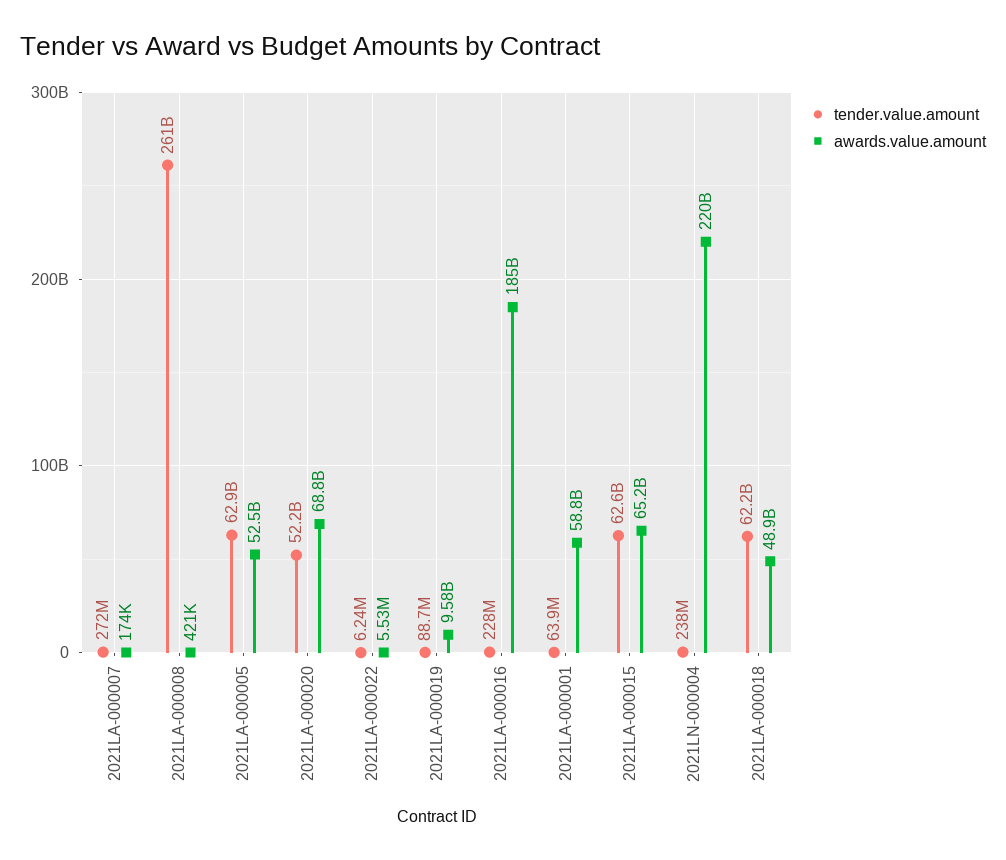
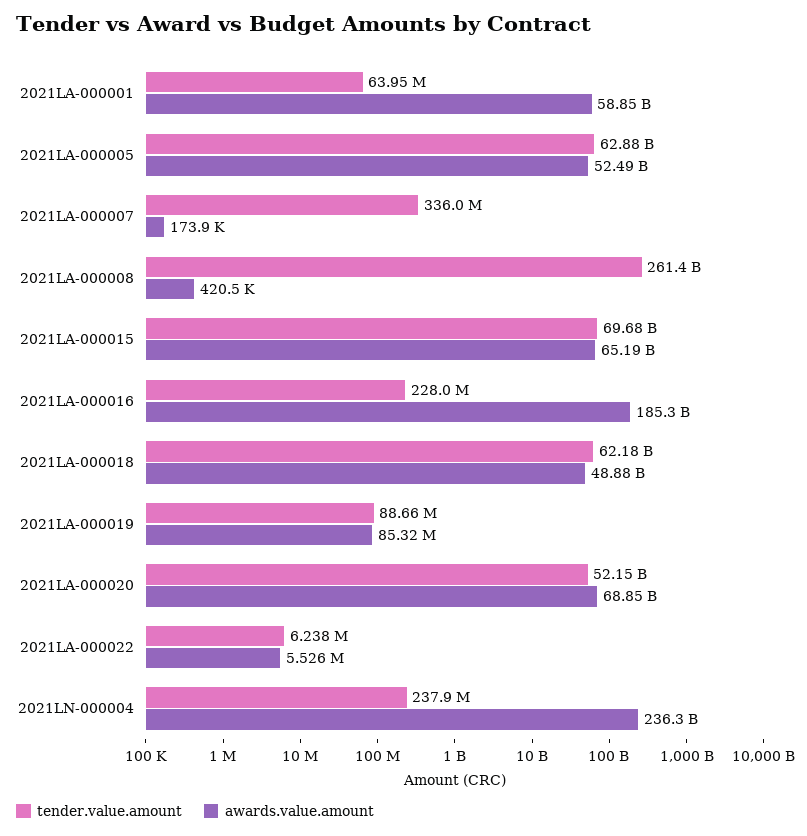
tender.value.amount, 2021LA-000007: 272000000 -> 336000000
awards.value.amount, 2021LA-000019: 9580000000 -> 85320000
tender.value.amount, 2021LA-000015: 62600000000 -> 69680000000
awards.value.amount, 2021LN-000004: 220000000000 -> 236300000000

